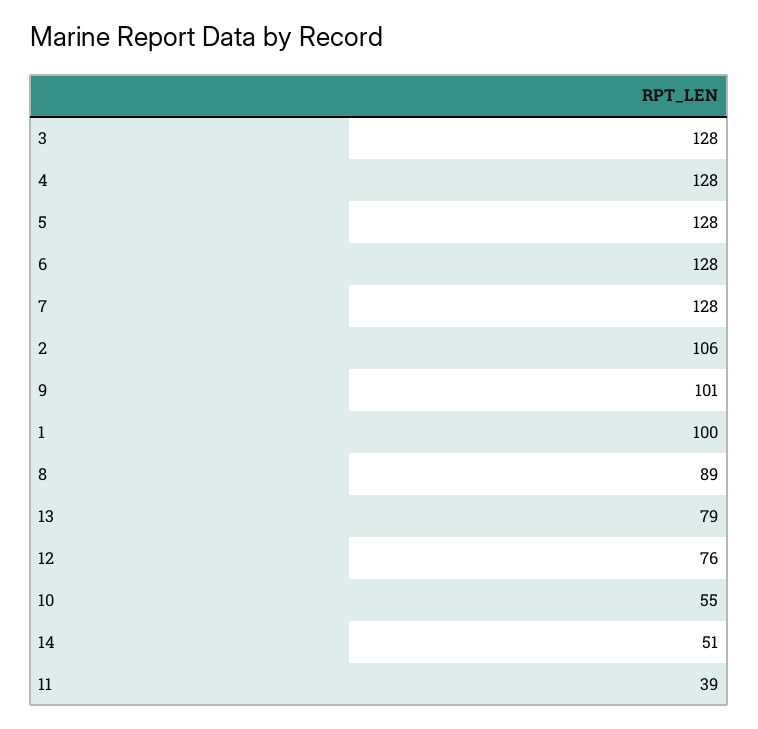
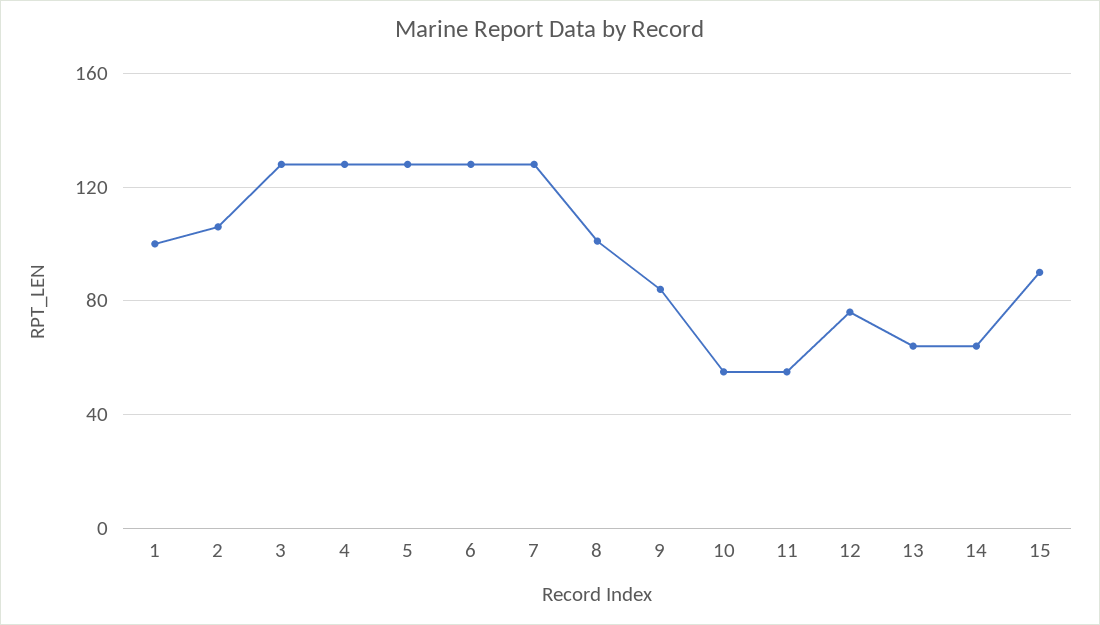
9: 101 -> 85
8: 89 -> 100
13: 79 -> 65
14: 51 -> 65
11: 39 -> 55
15: none -> 90

